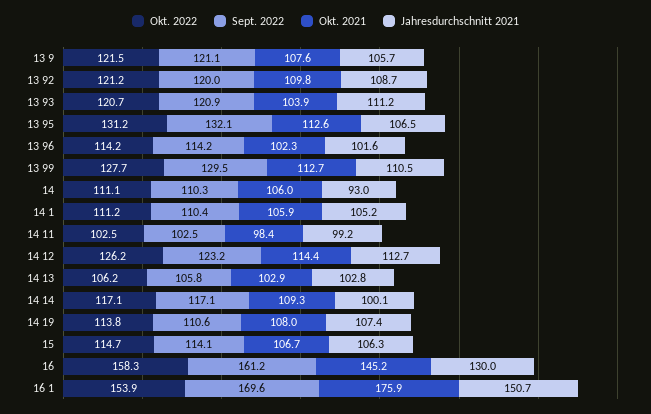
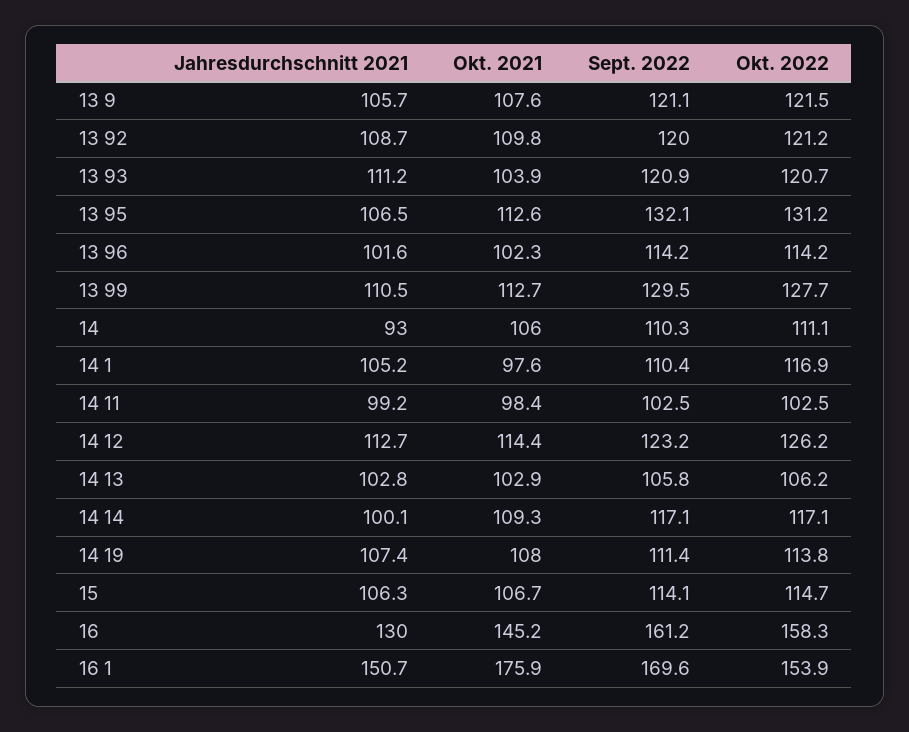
Okt. 2022, 14 1: 111.2 -> 116.9
Okt. 2021, 14 1: 105.9 -> 97.6
Sept. 2022, 14 19: 110.6 -> 111.4

